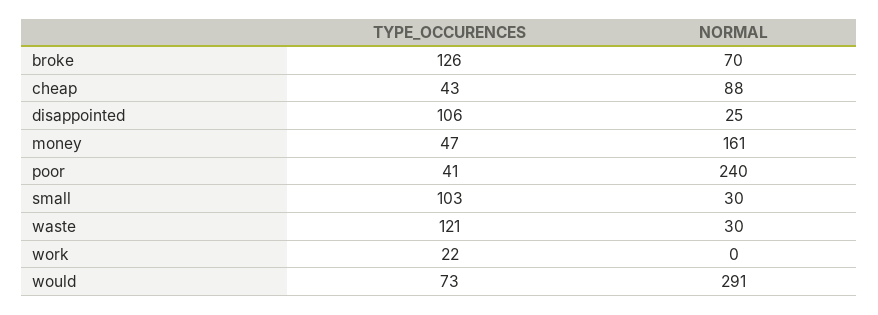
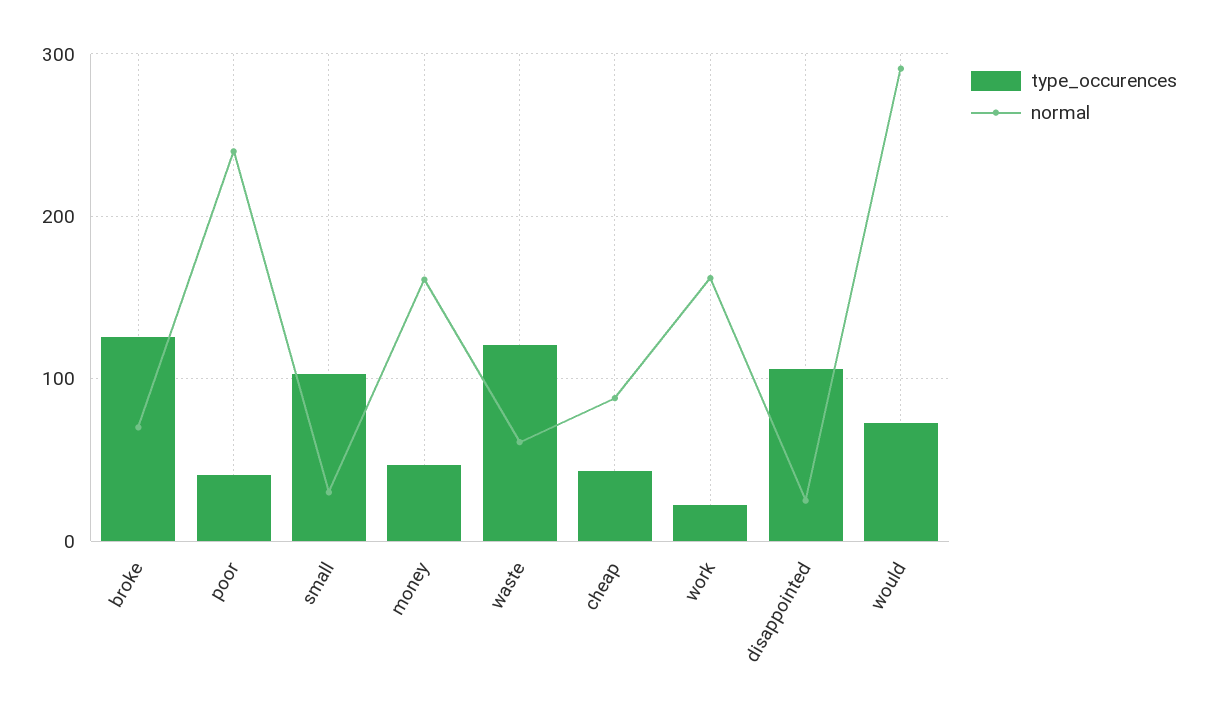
NORMAL, waste: 30 -> 60
NORMAL, work: 0 -> 160

